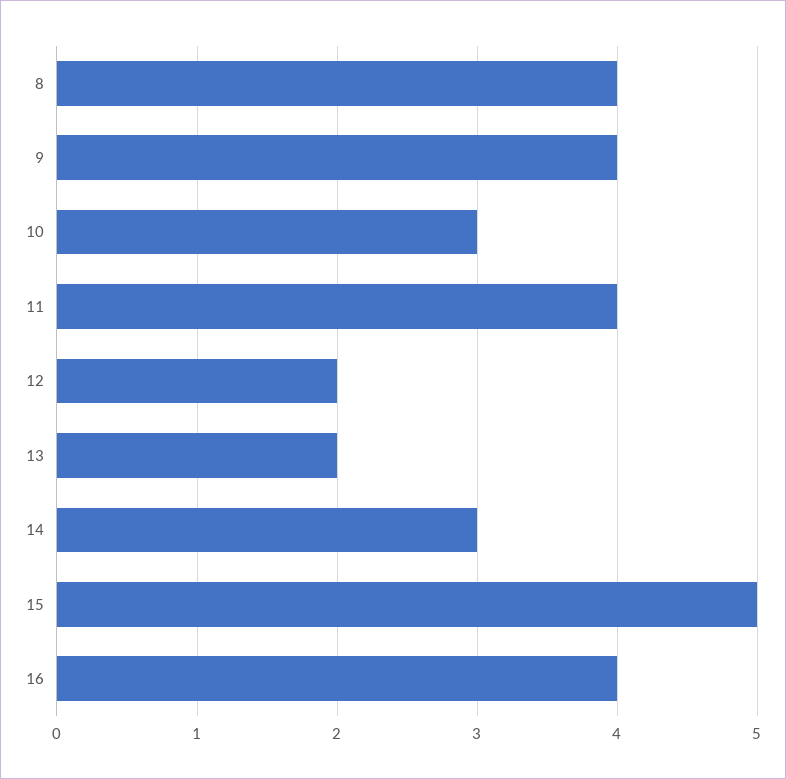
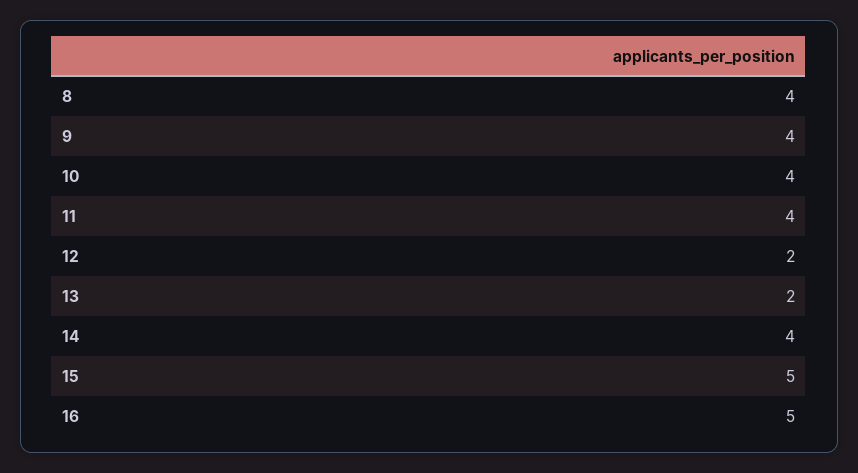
10: 3 -> 4
14: 3 -> 4
16: 4 -> 5

